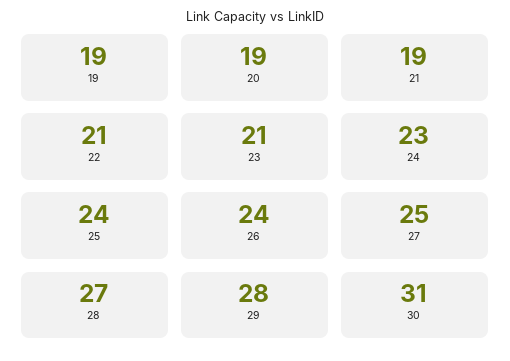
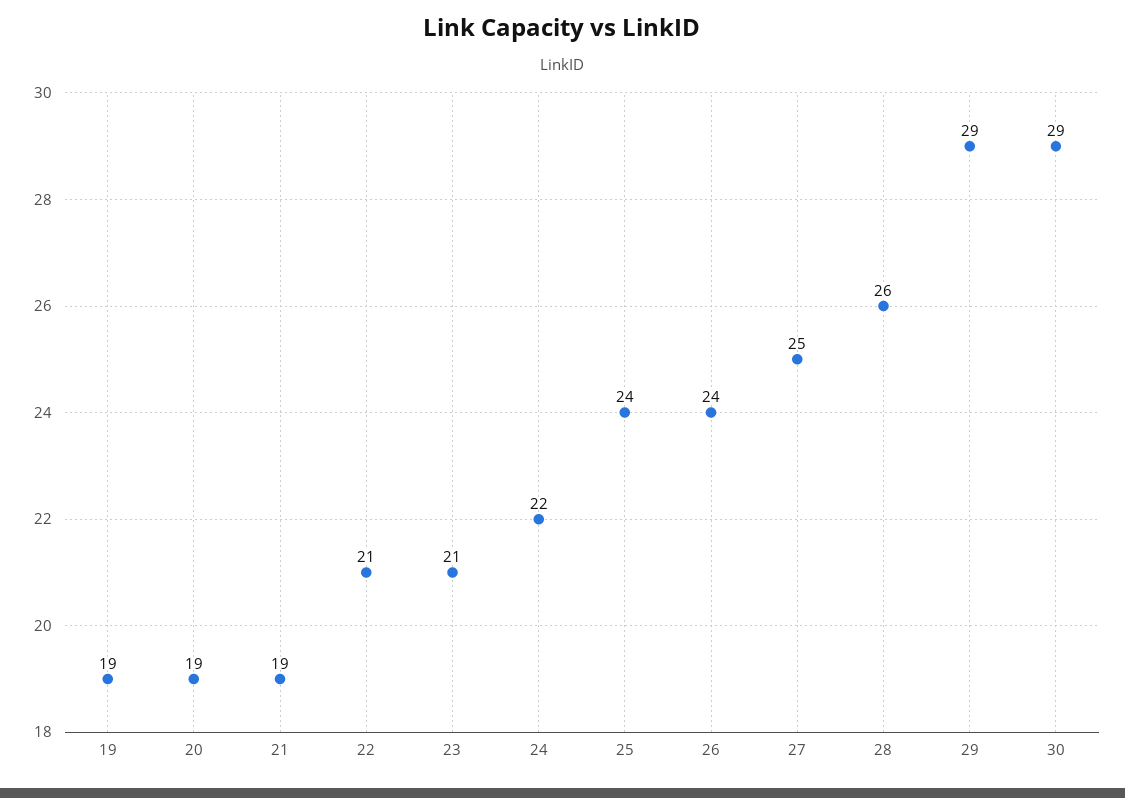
24: 23 -> 22
28: 27 -> 26
29: 28 -> 29
30: 31 -> 29

